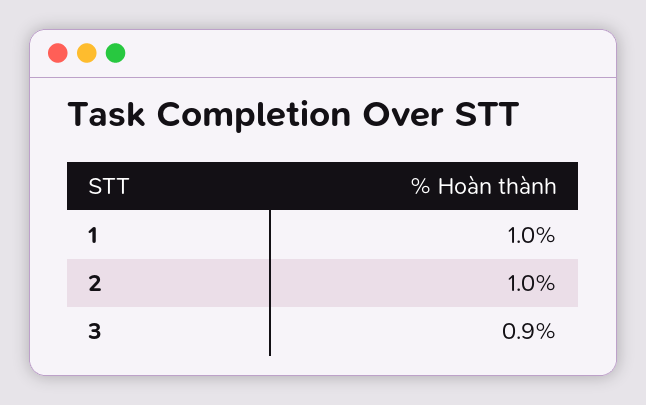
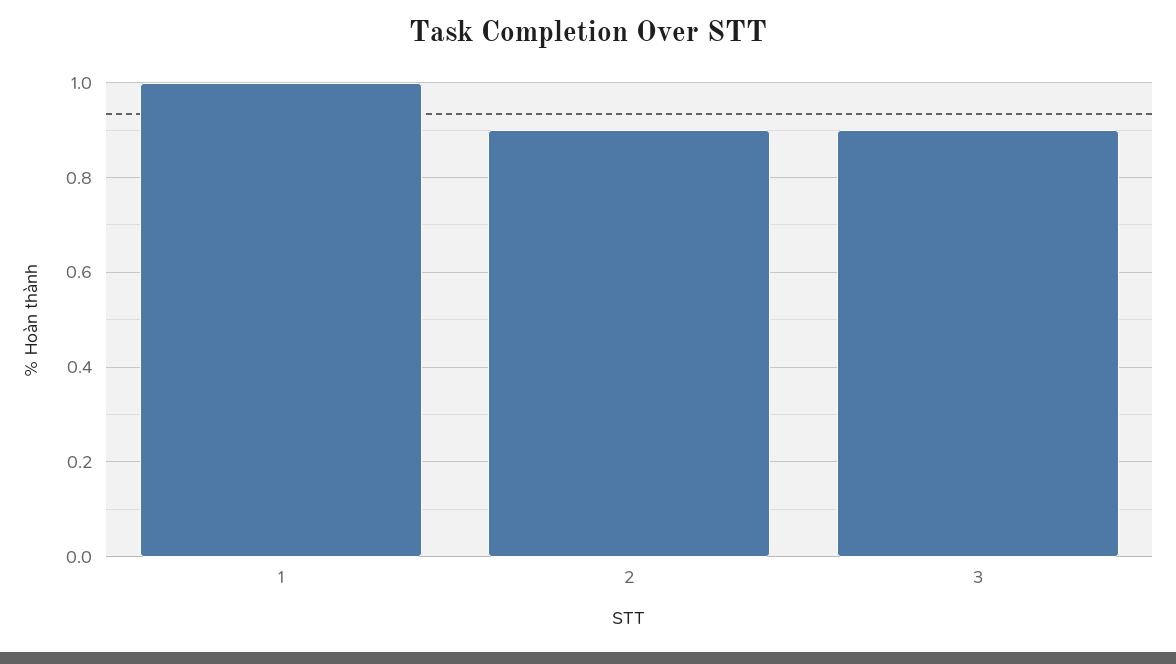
2: 1 -> 0.9

